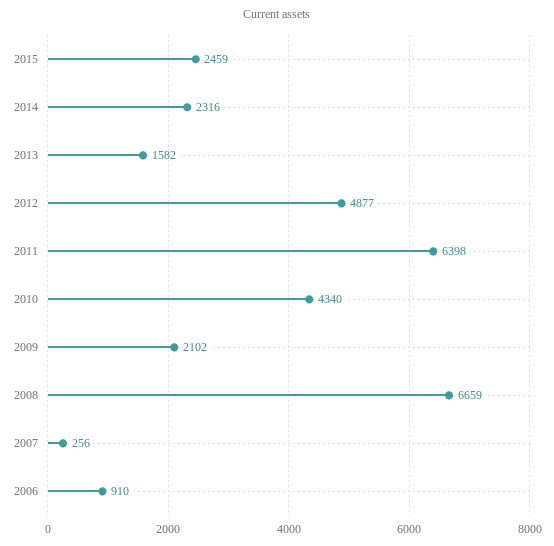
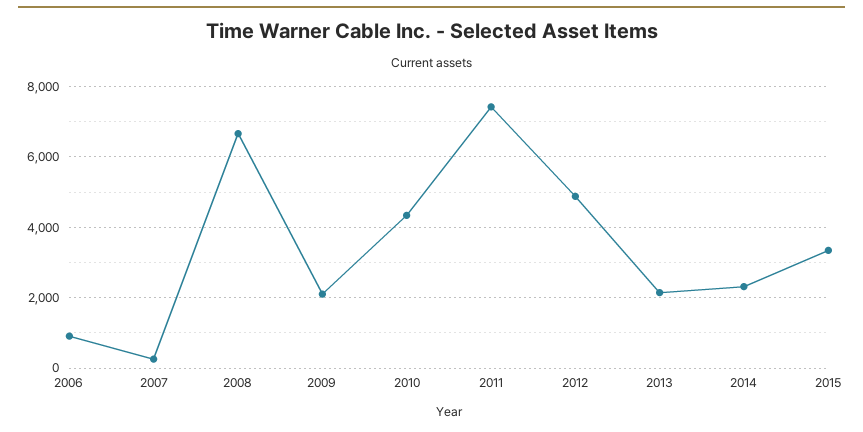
2015: 2459 -> 3400
2013: 1582 -> 2200
2011: 6398 -> 7400

